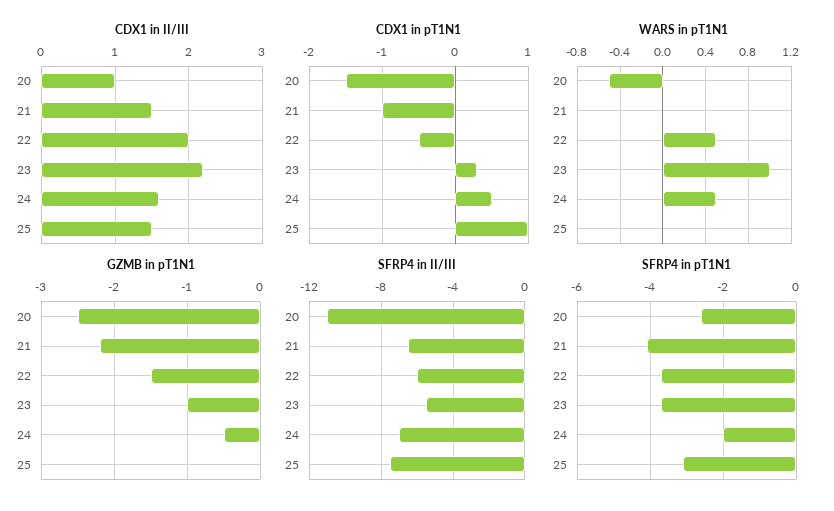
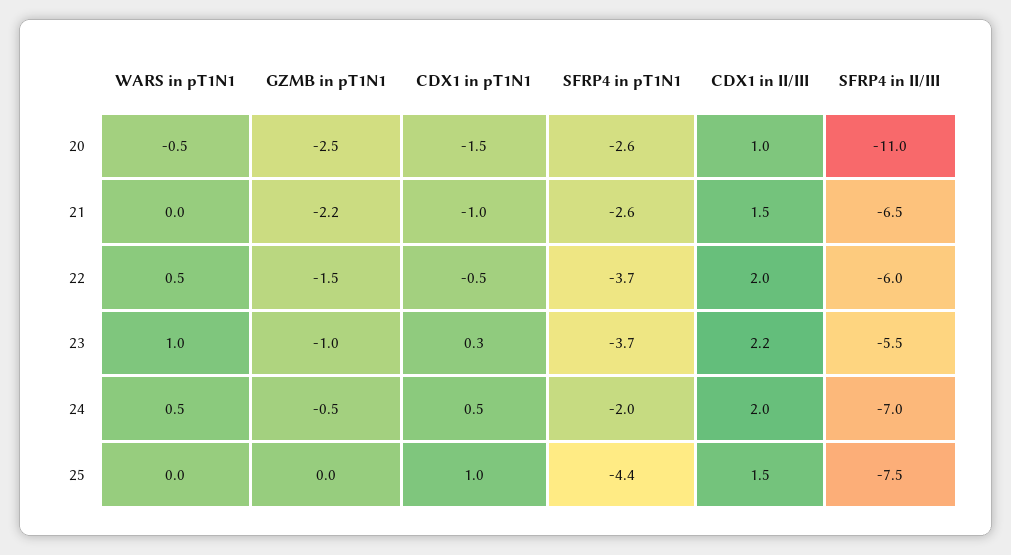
CDX1 in II/III, 24: 1.6 -> 2
SFRP4 in pT1N1, 21: -4 -> -2.6
SFRP4 in pT1N1, 25: -3 -> -4.4

